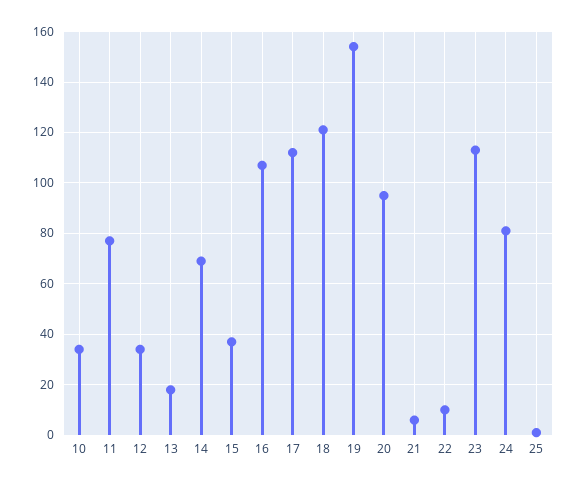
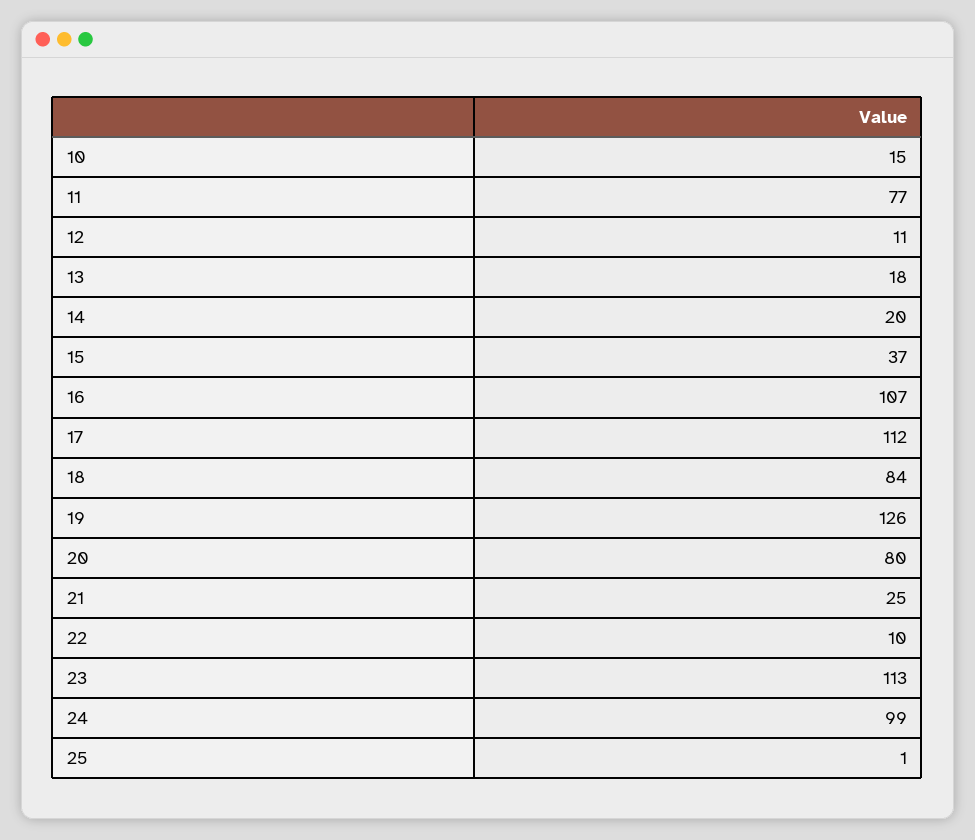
10: 35 -> 15
12: 35 -> 11
14: 70 -> 20
18: 120 -> 84
19: 155 -> 126
20: 95 -> 80
21: 5 -> 25
24: 80 -> 99

